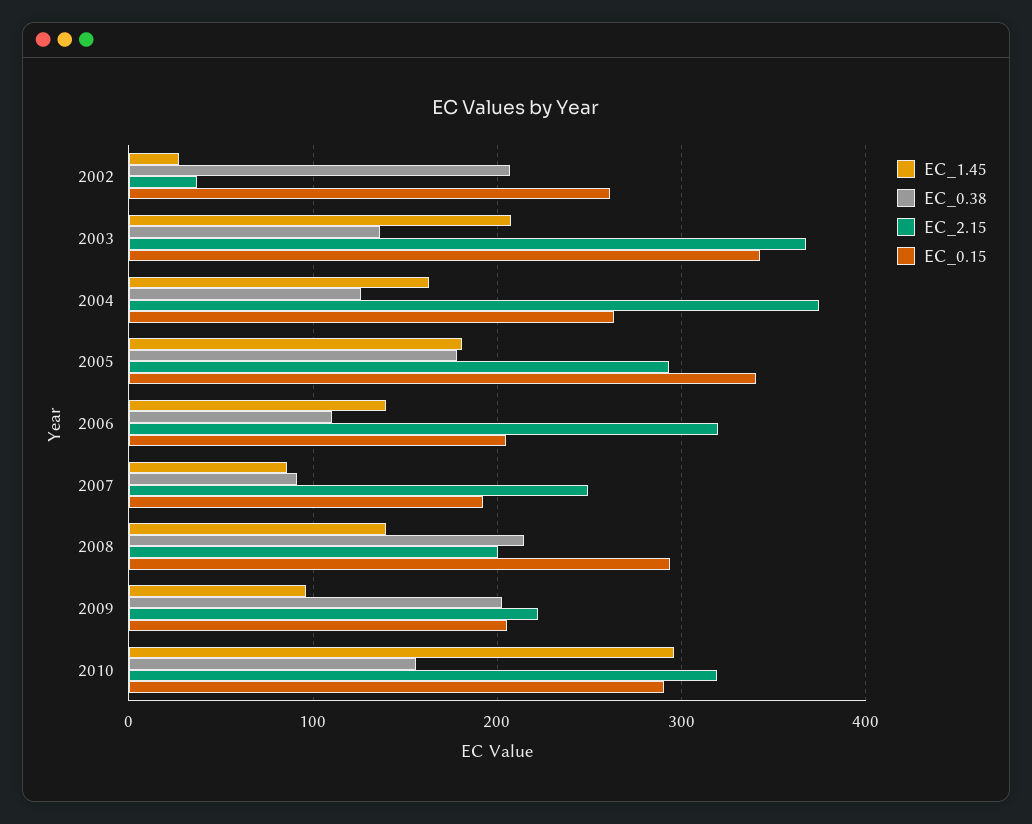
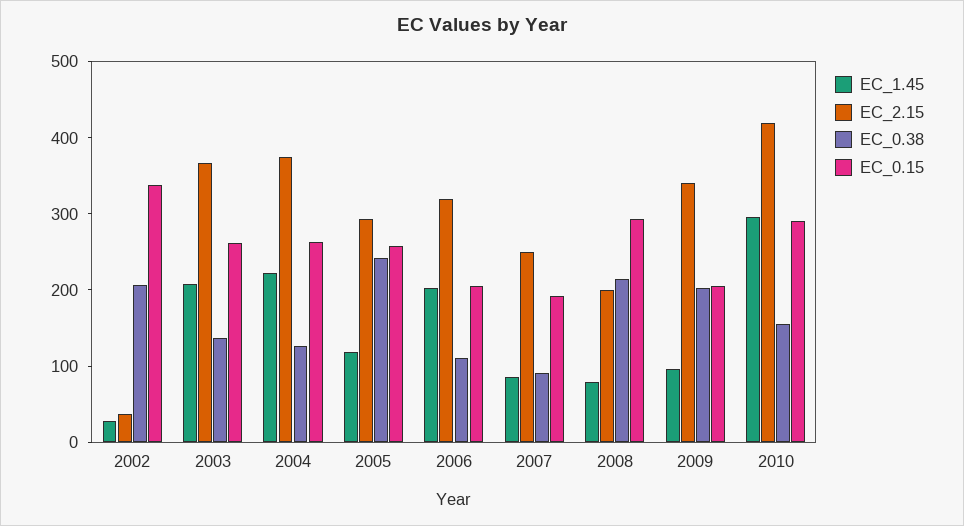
EC_0.15, 2002: 260 -> 340
EC_0.15, 2003: 340 -> 260
EC_1.45, 2004: 160 -> 220
EC_1.45, 2005: 180 -> 120
EC_0.38, 2005: 180 -> 240
EC_0.15, 2005: 340 -> 260
EC_1.45, 2006: 140 -> 200
EC_1.45, 2008: 140 -> 80
EC_2.15, 2009: 220 -> 340
EC_2.15, 2010: 320 -> 420

